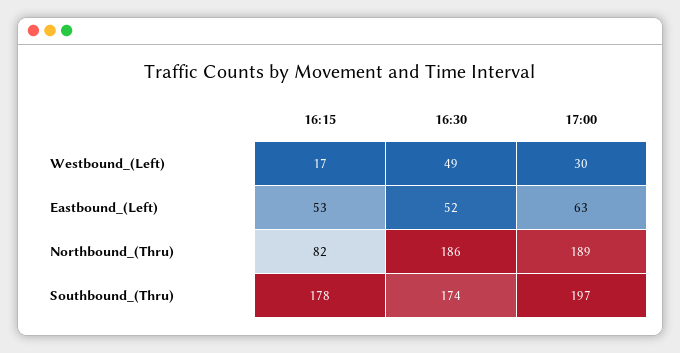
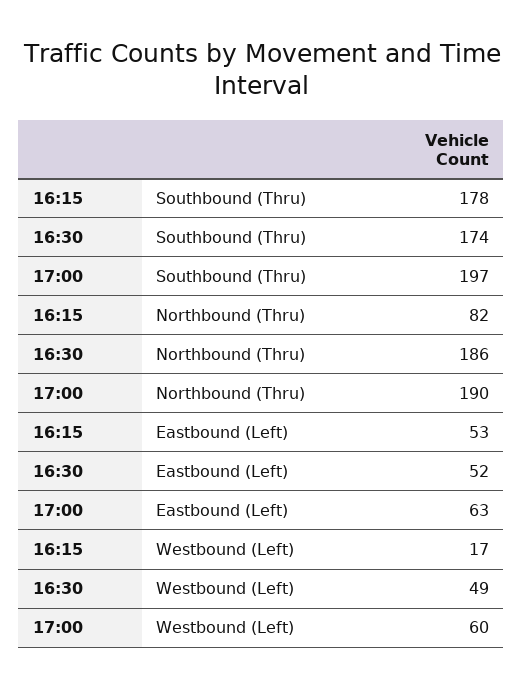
17:00, Westbound_(Left): 30 -> 60
17:00, Northbound_(Thru): 189 -> 190

